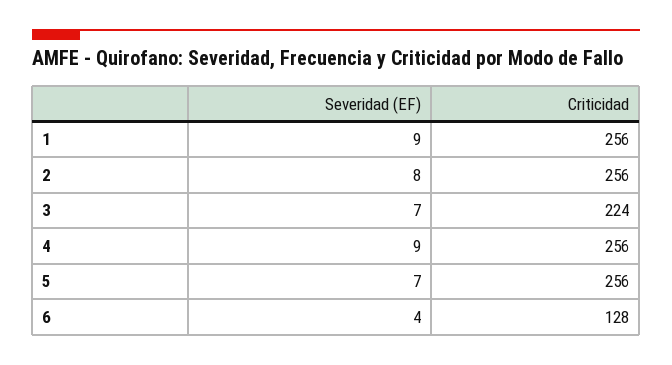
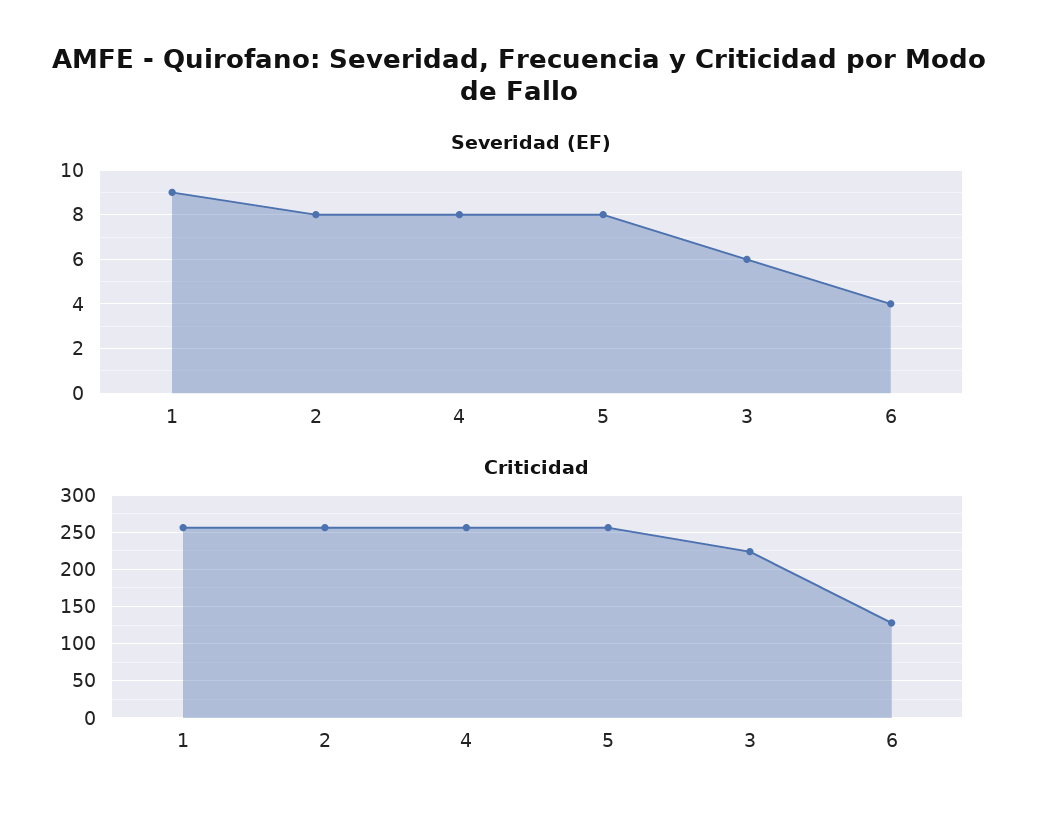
Severidad (EF), 3: 7 -> 6
Severidad (EF), 4: 9 -> 8
Severidad (EF), 5: 7 -> 8

